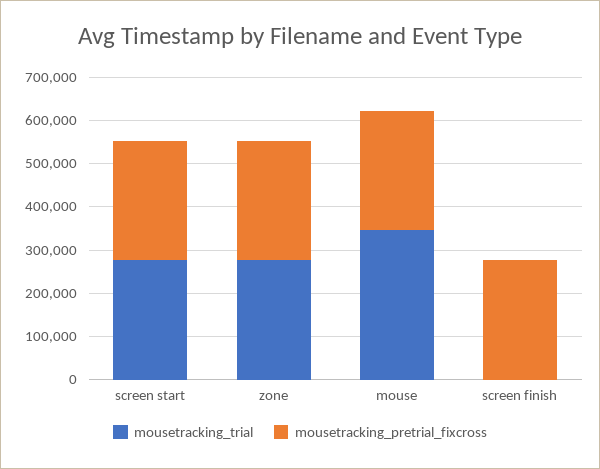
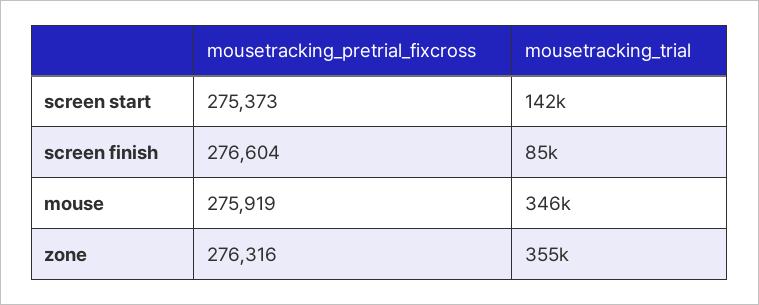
mousetracking_trial, screen start: 280000 -> 142000
mousetracking_trial, zone: 280000 -> 355000
mousetracking_trial, screen finish: 0 -> 85000

